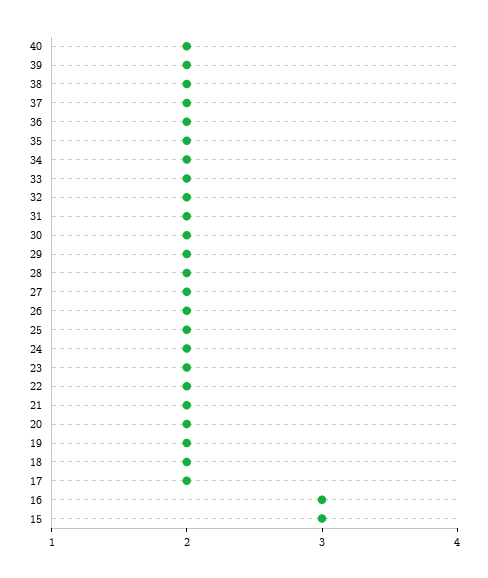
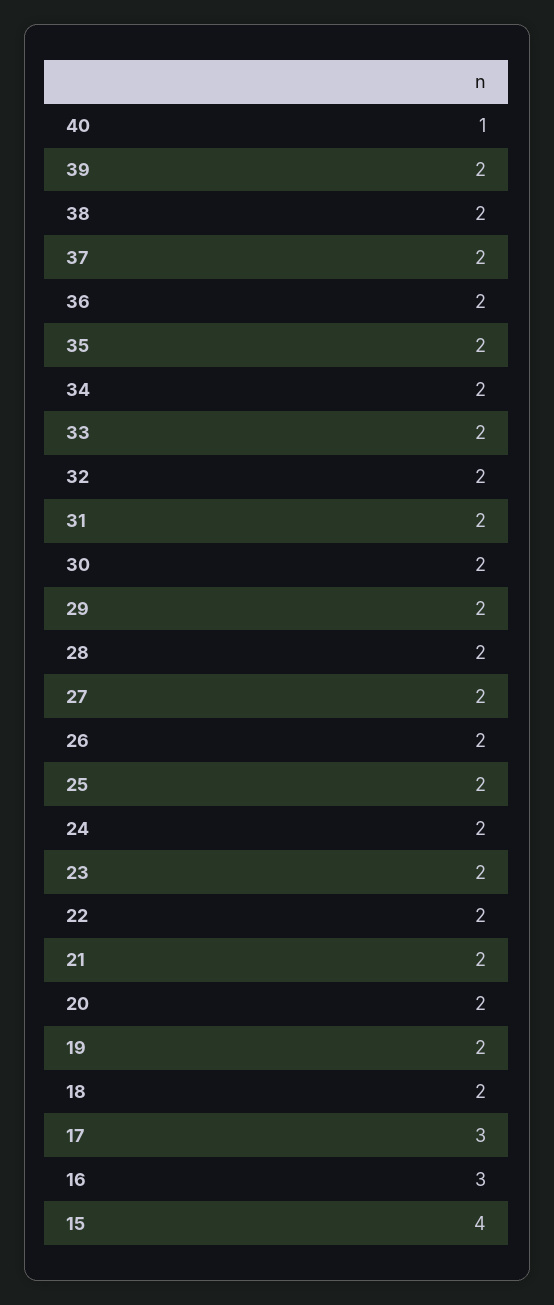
40: 2 -> 1
17: 2 -> 3
15: 3 -> 4

